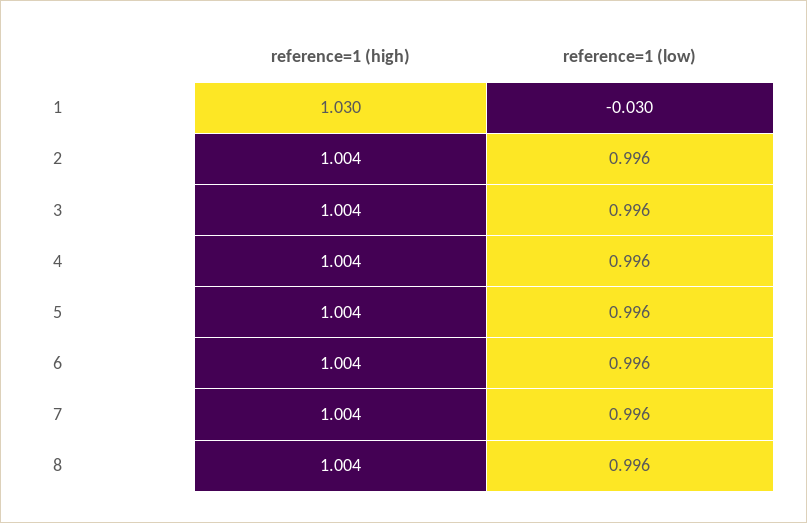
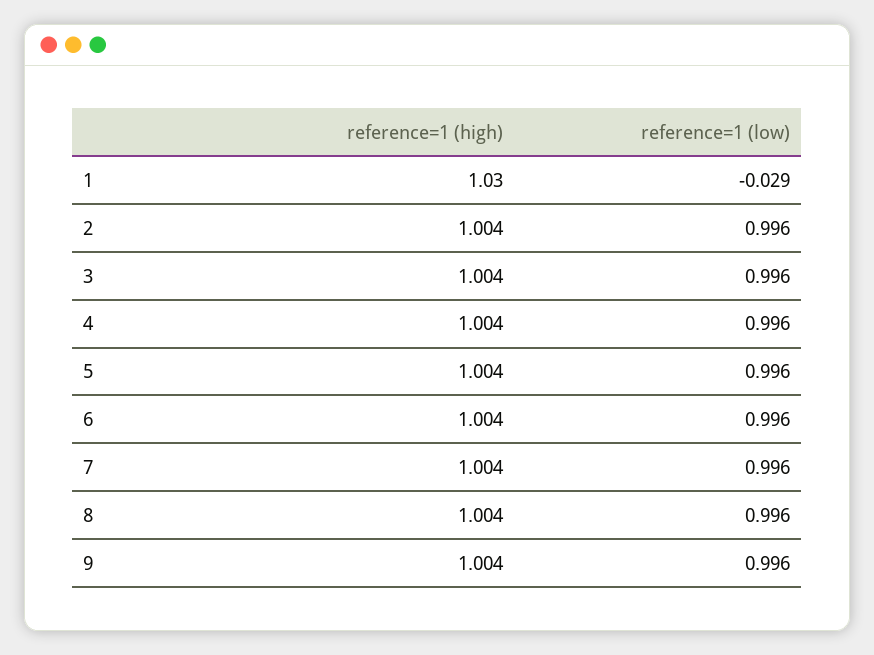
reference=1 (low), 1: -0.03 -> -0.029
reference=1 (high), 9: none -> 1.004
reference=1 (low), 9: none -> 0.996

